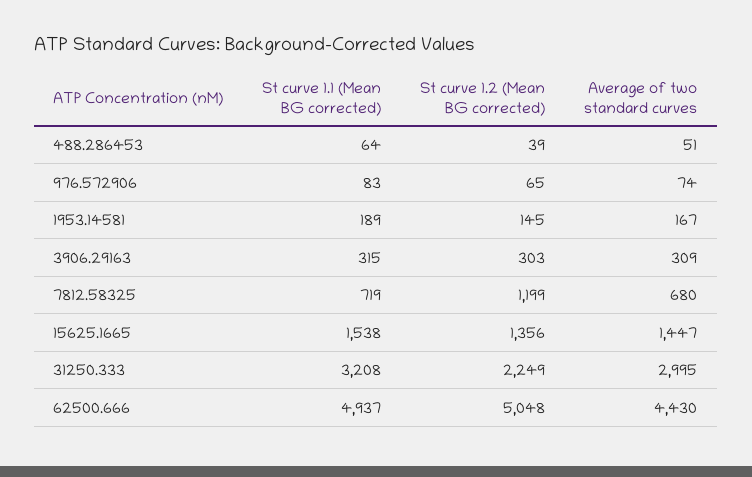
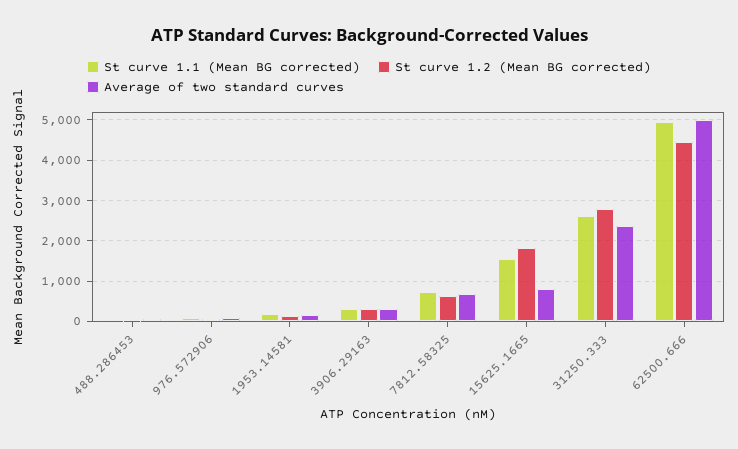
St curve 1.2 (Mean BG corrected), 7812.58325: 1199 -> 600
St curve 1.2 (Mean BG corrected), 15625.1665: 1356 -> 1800
Average of two standard curves, 15625.1665: 1447 -> 800
St curve 1.1 (Mean BG corrected), 31250.333: 3208 -> 2600
St curve 1.2 (Mean BG corrected), 31250.333: 2249 -> 2800
Average of two standard curves, 31250.333: 2995 -> 2400
St curve 1.2 (Mean BG corrected), 62500.666: 5048 -> 4400
Average of two standard curves, 62500.666: 4430 -> 5000

